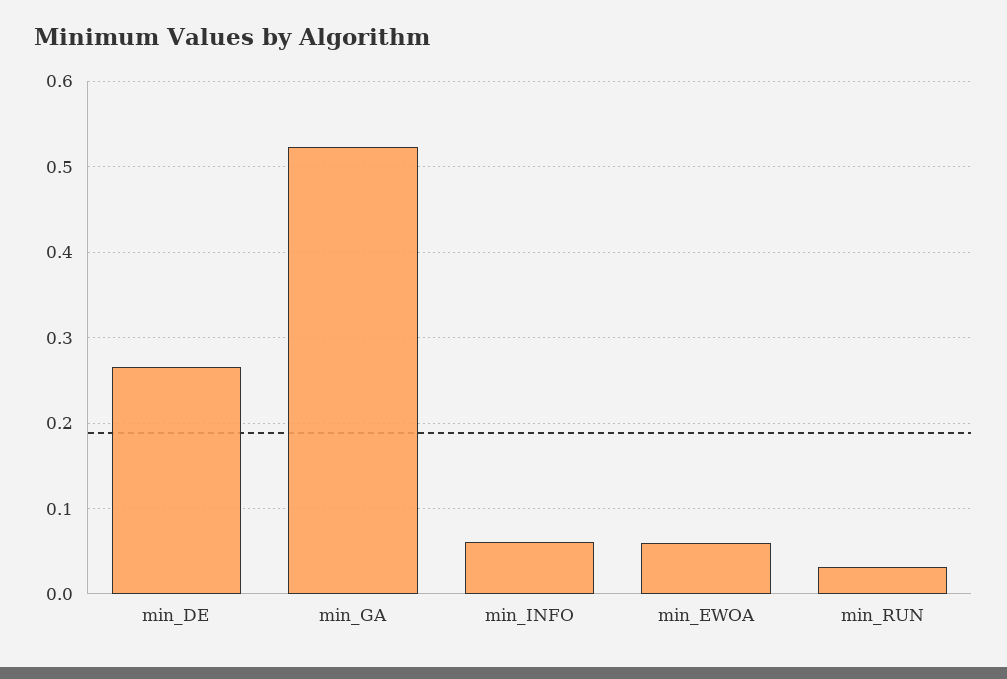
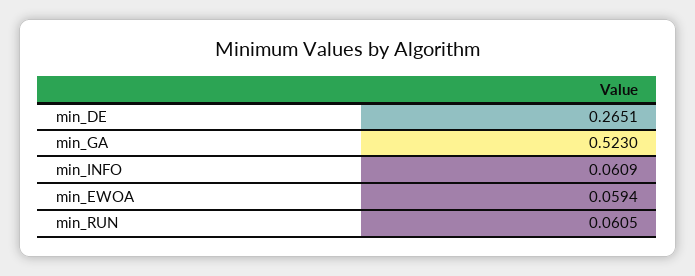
min_RUN: 0.03 -> 0.0605

